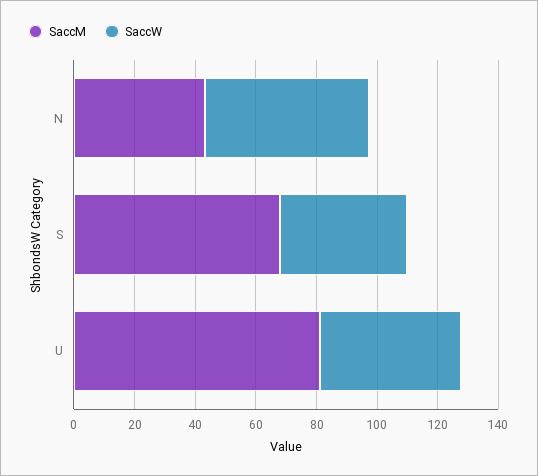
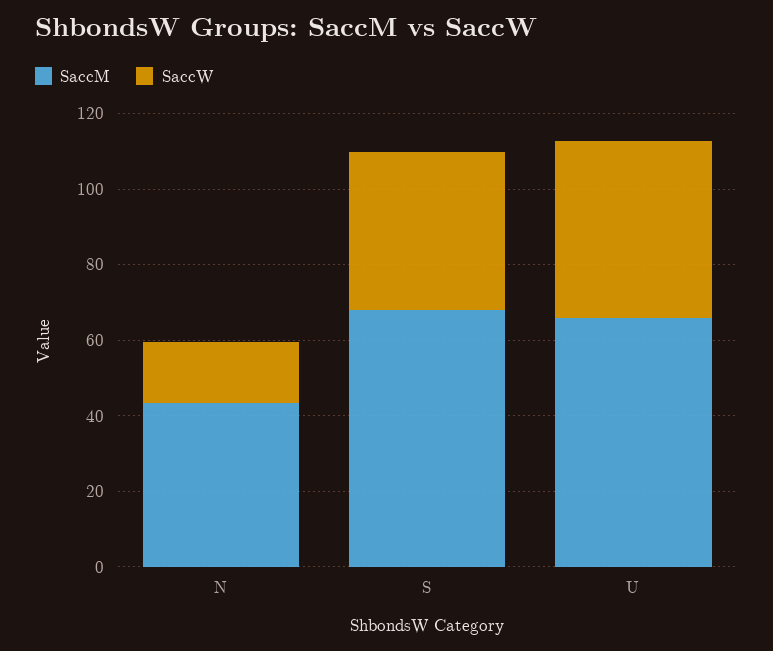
SaccW, N: 55 -> 15
SaccM, U: 80 -> 65

